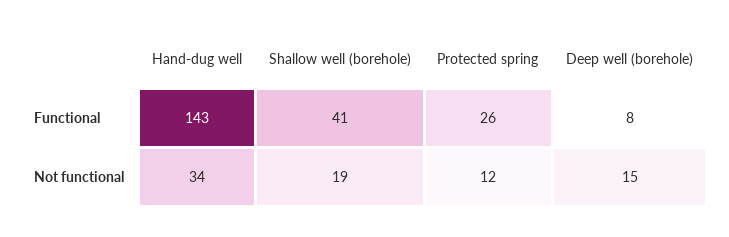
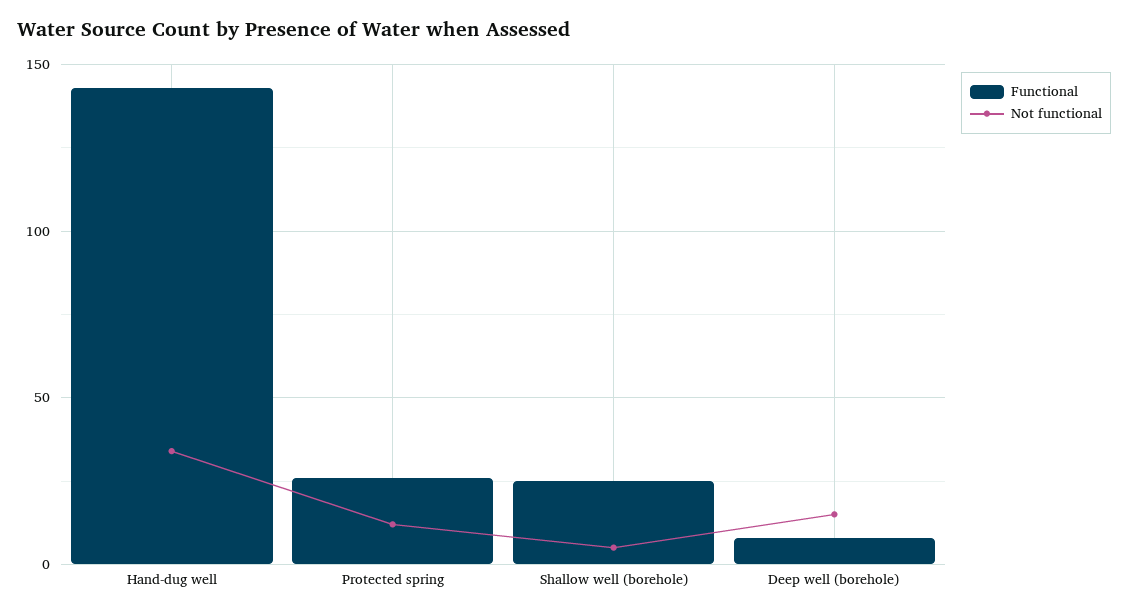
Functional, Shallow well (borehole): 41 -> 25
Not functional, Shallow well (borehole): 19 -> 5

